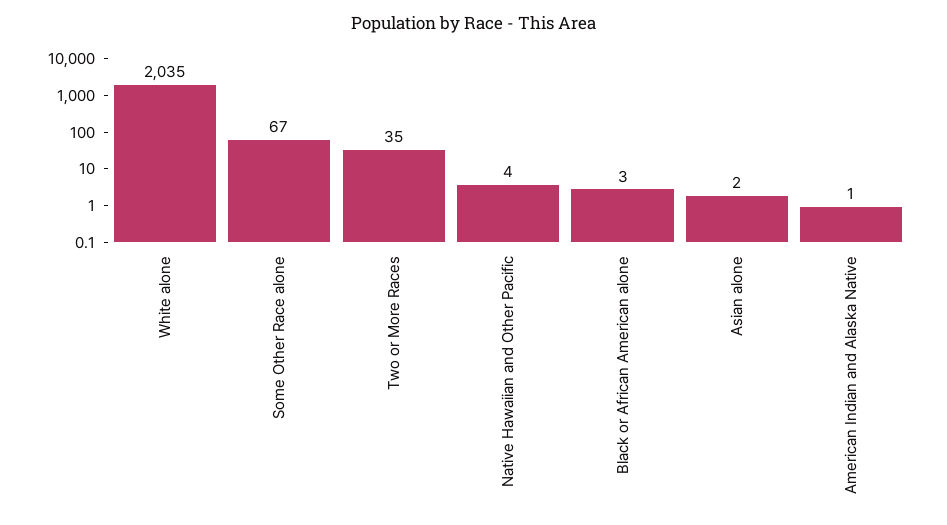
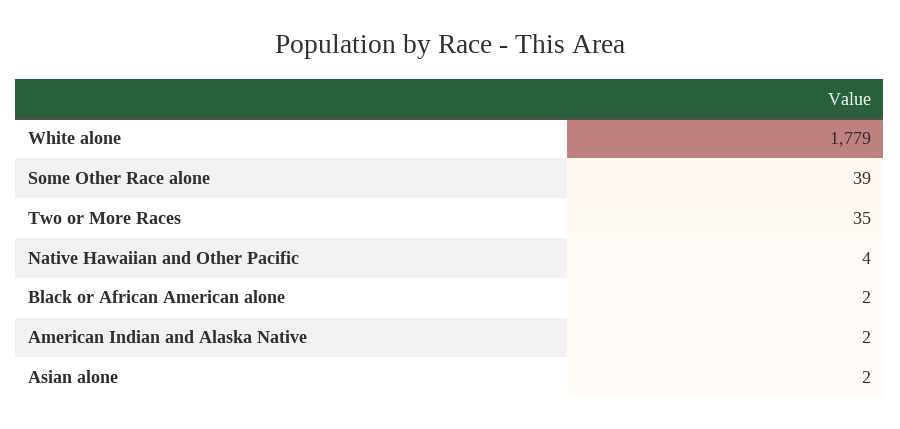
White alone: 2035 -> 1779
Some Other Race alone: 67 -> 39
Black or African American alone: 3 -> 2
American Indian and Alaska Native: 1 -> 2

